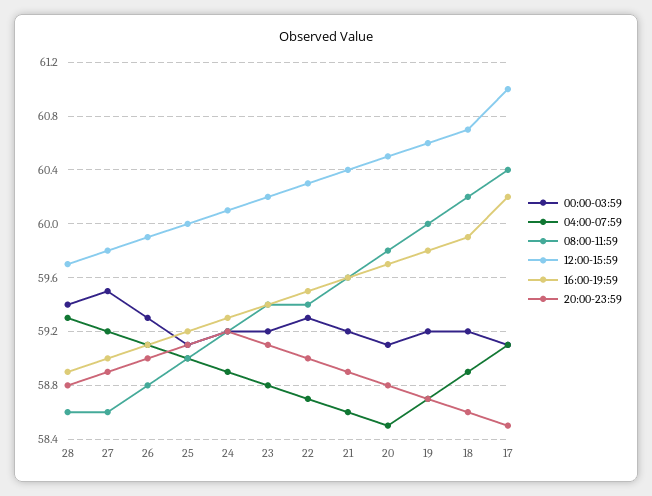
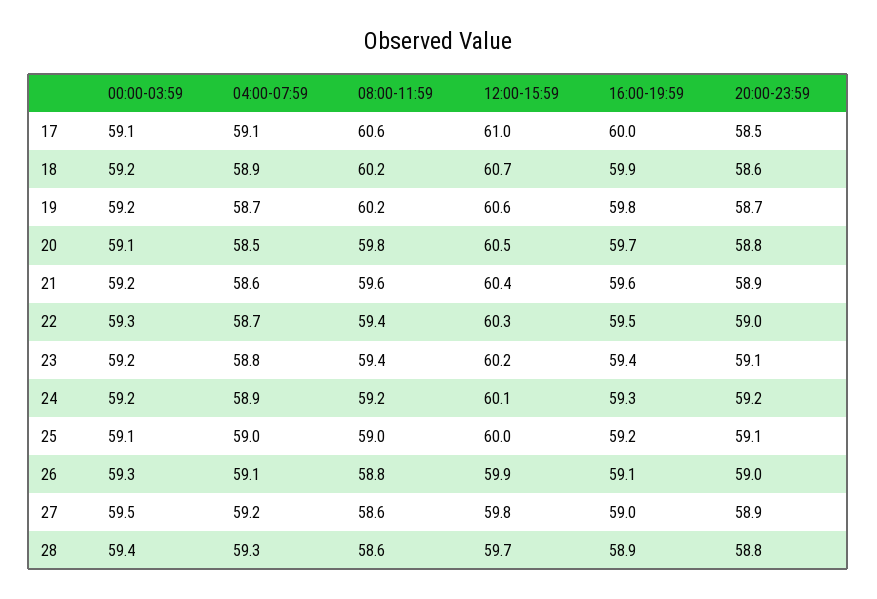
08:00-11:59, 19: 60 -> 60.2
08:00-11:59, 17: 60.4 -> 60.6
16:00-19:59, 17: 60.2 -> 60

